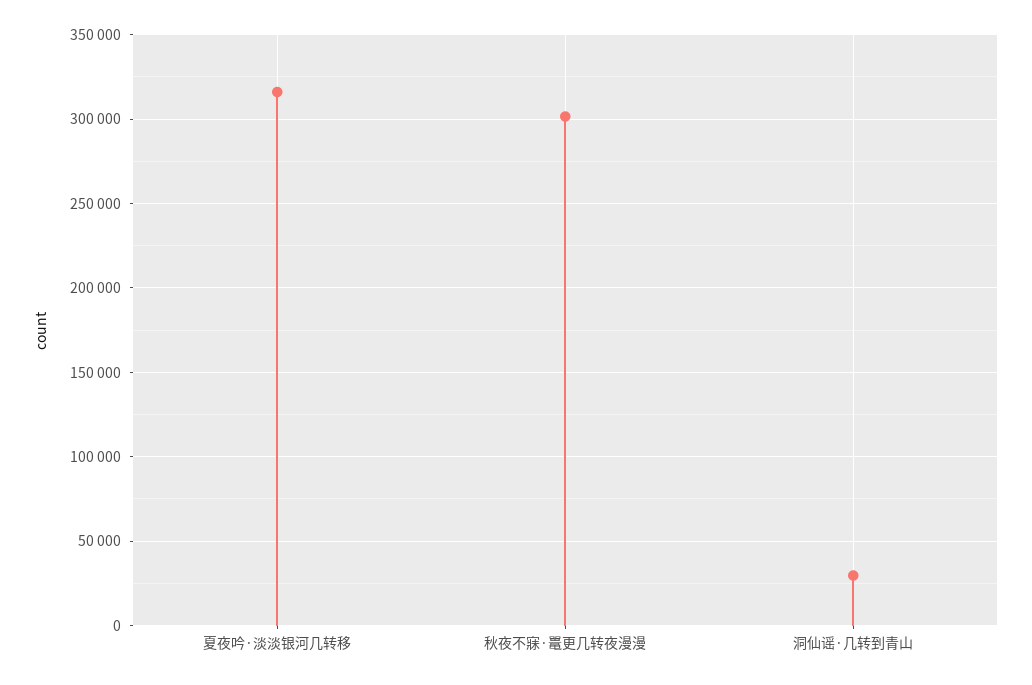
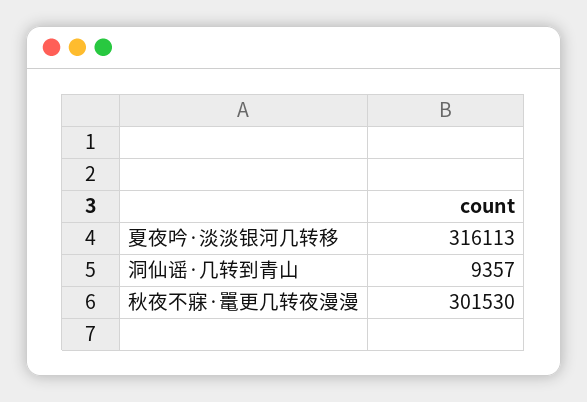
洞仙谣·几转到青山: 30000 -> 9357

